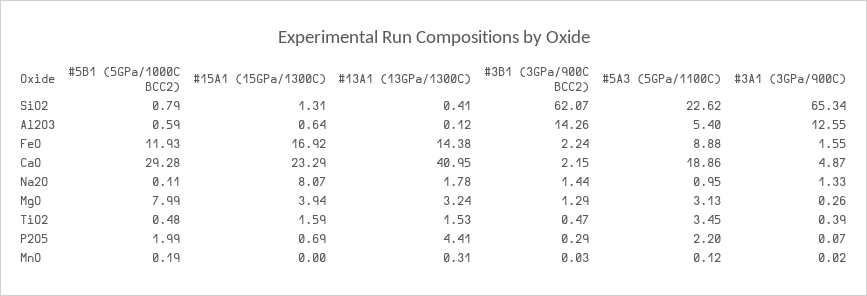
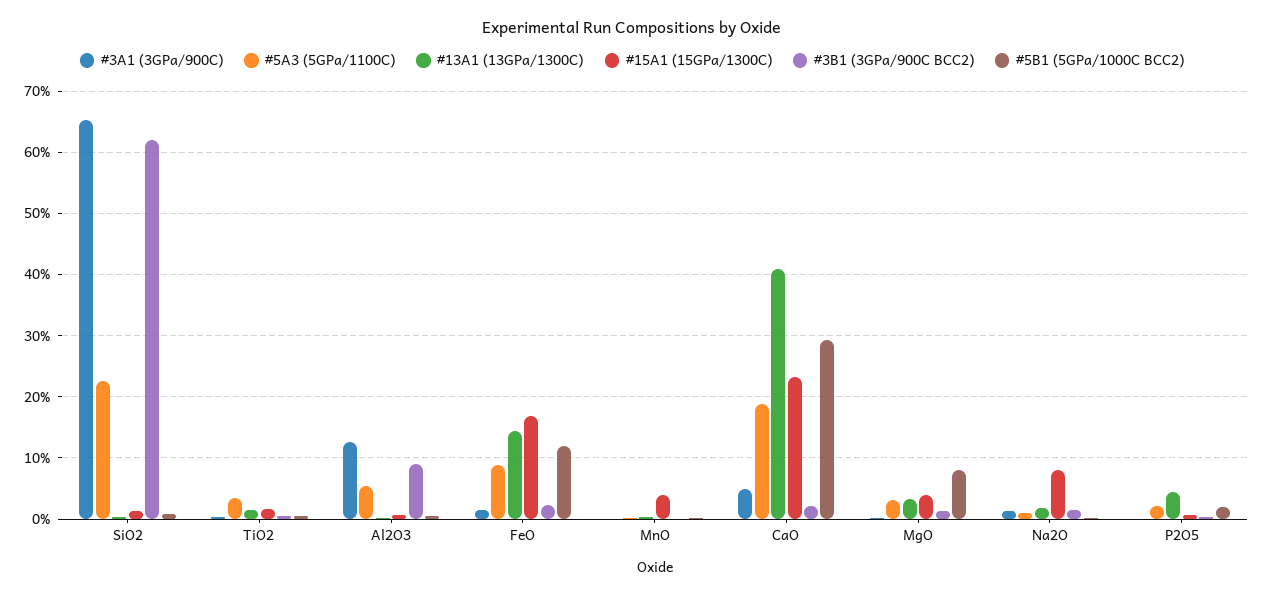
#3B1 (3GPa/900C BCC2), Al2O3: 14.26 -> 9
#15A1 (15GPa/1300C), MnO: 0 -> 4

